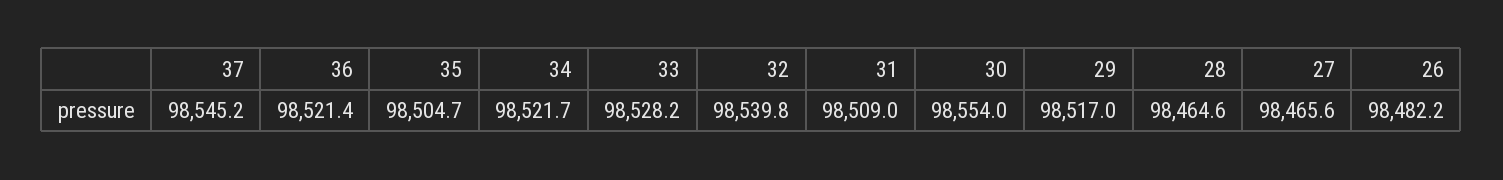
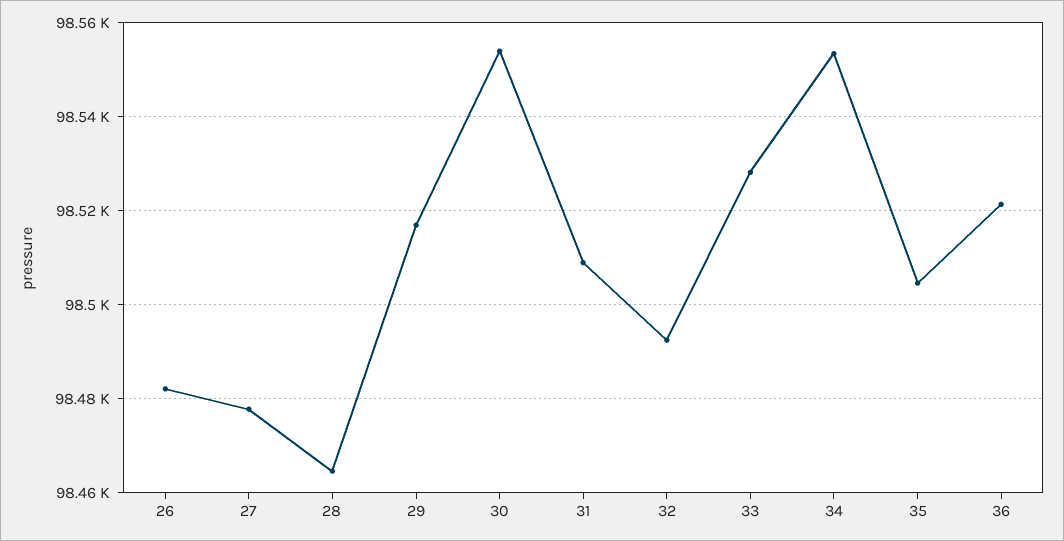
37: 98545.2 -> none
34: 98521.7 -> 98554
32: 98539.8 -> 98492
27: 98465.6 -> 98478

